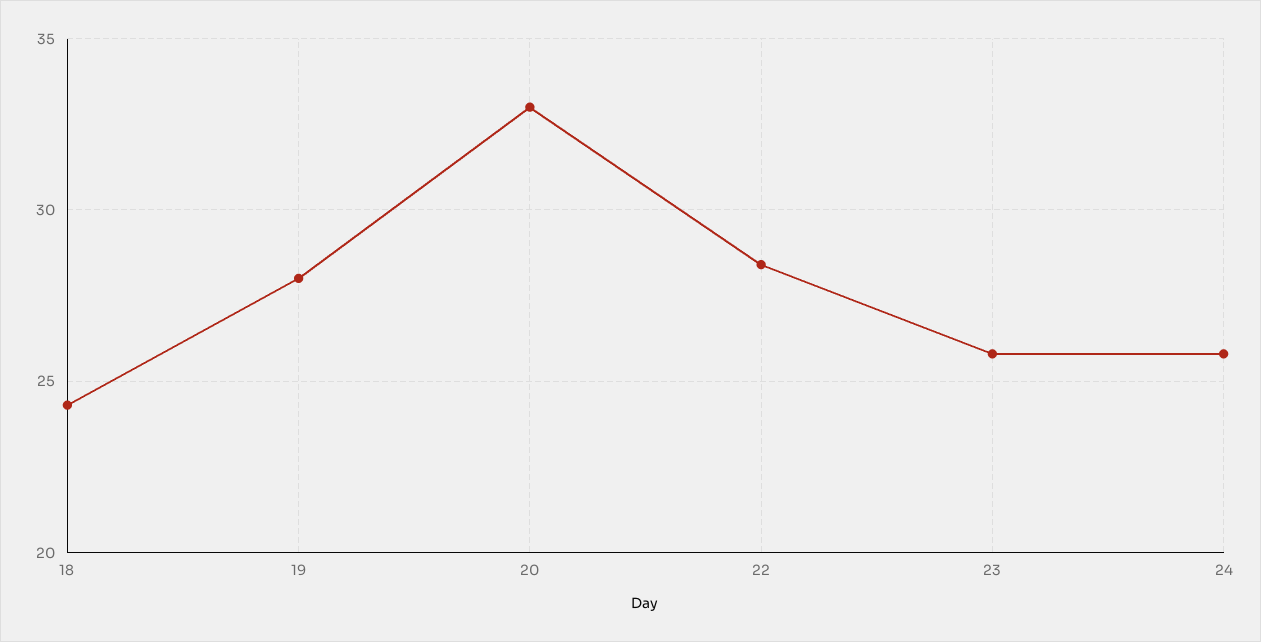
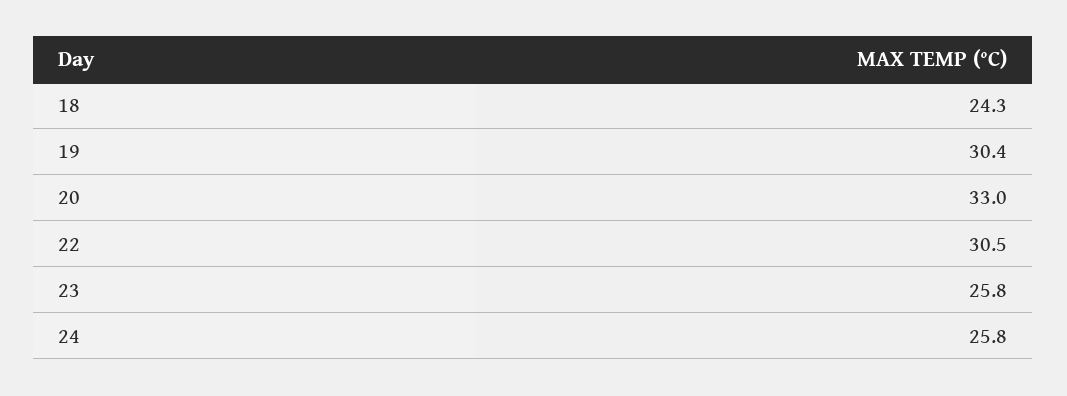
19: 28 -> 30.4
22: 28.5 -> 30.5

